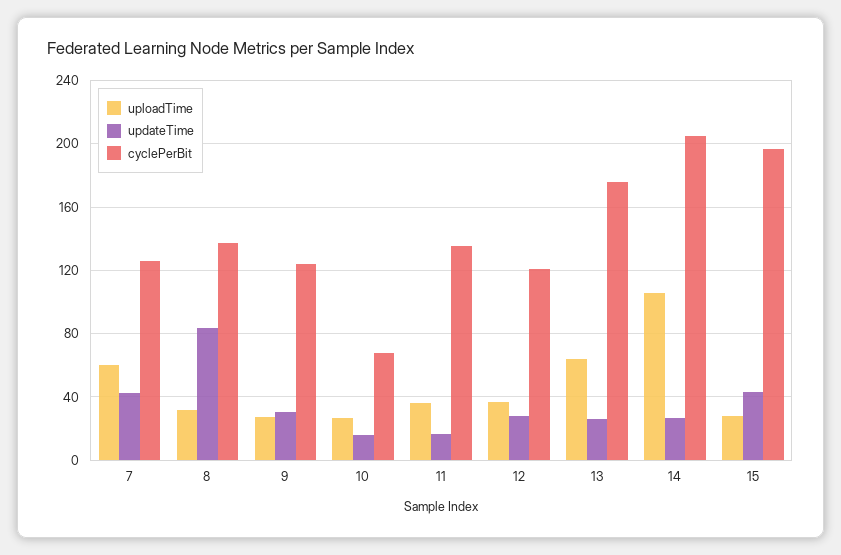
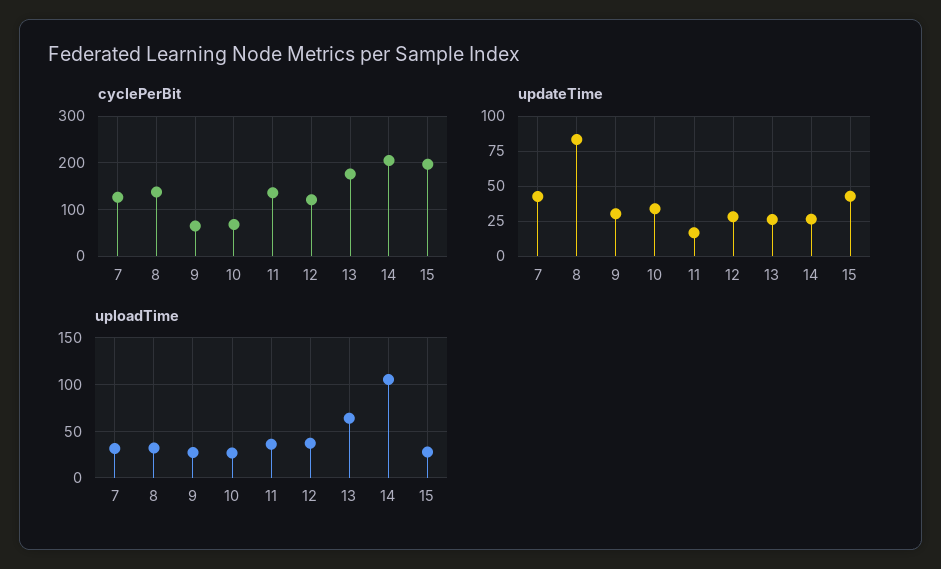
uploadTime, 7: 60 -> 30
cyclePerBit, 9: 125 -> 60
updateTime, 10: 15 -> 35

